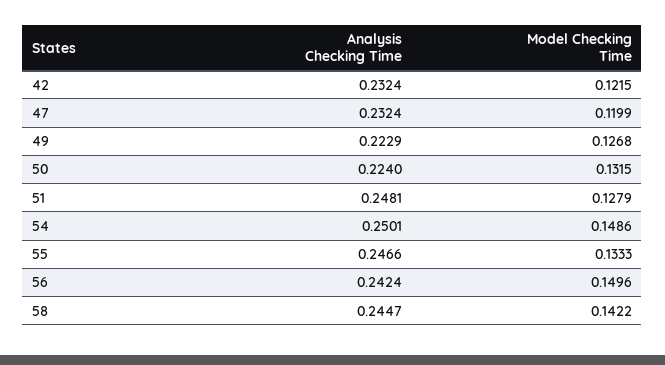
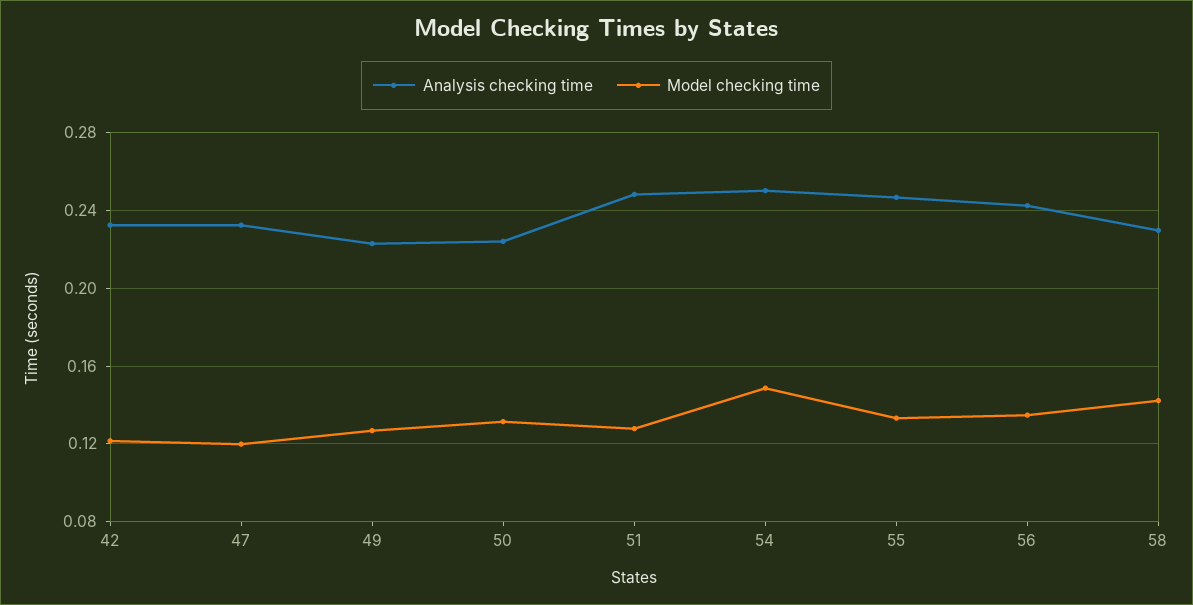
Model Checking Time, 56: 0.1496 -> 0.135
Analysis Checking Time, 58: 0.2447 -> 0.23

